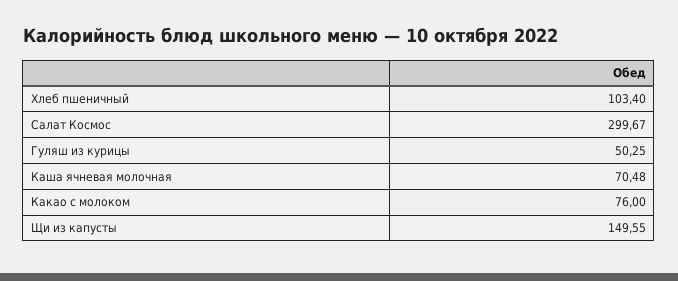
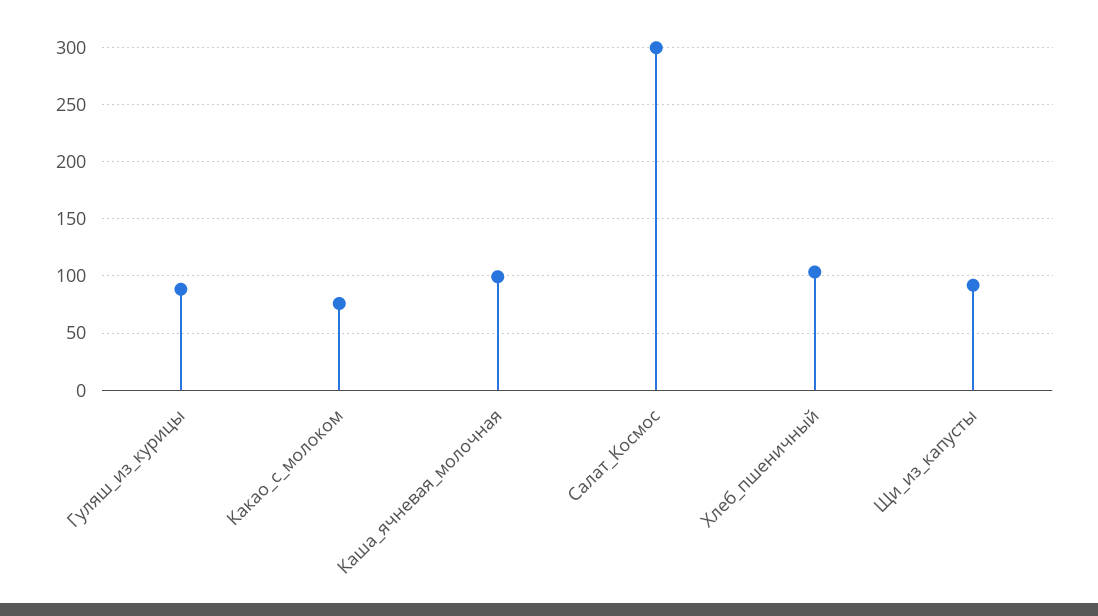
Гуляш из курицы: 50.25 -> 90
Каша ячневая молочная: 70.48 -> 100
Щи из капусты: 149.55 -> 90

